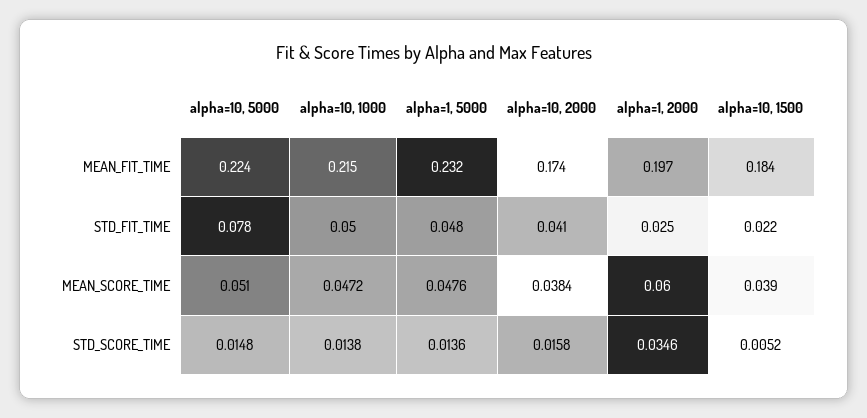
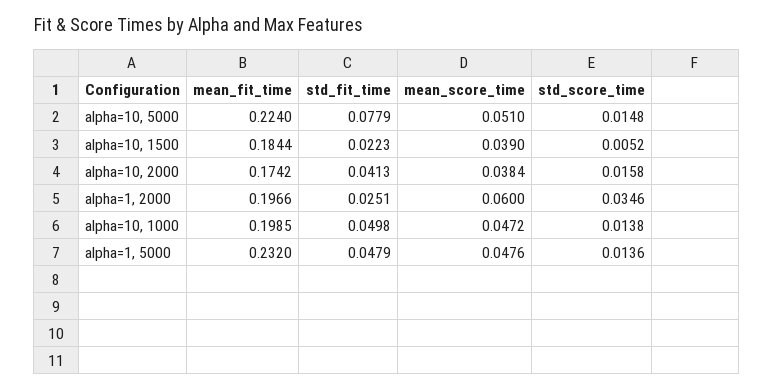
alpha=10, 1000, MEAN_FIT_TIME: 0.215 -> 0.1985

